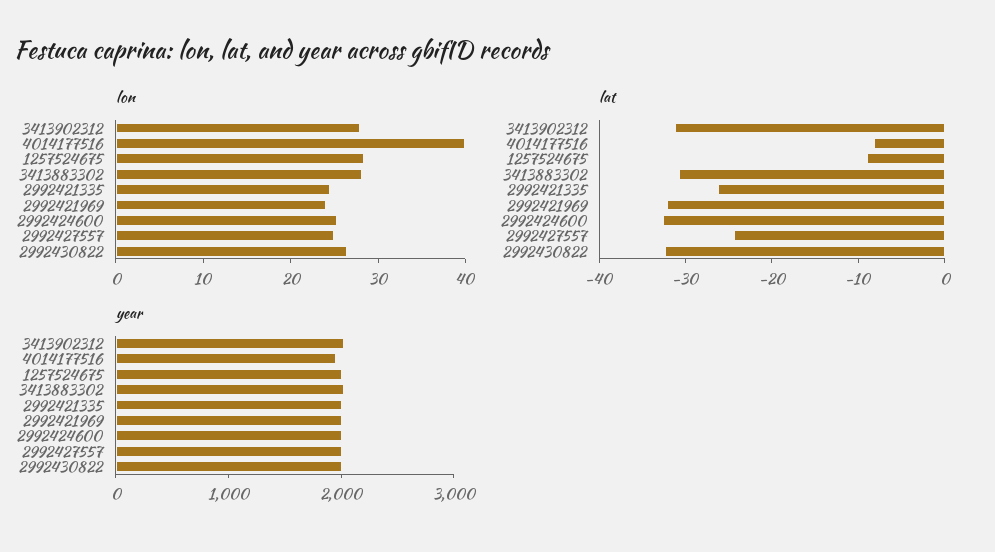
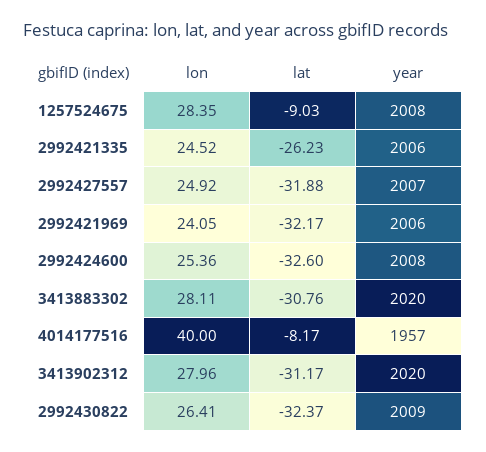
lat, 2992427557: -24 -> -31.88

